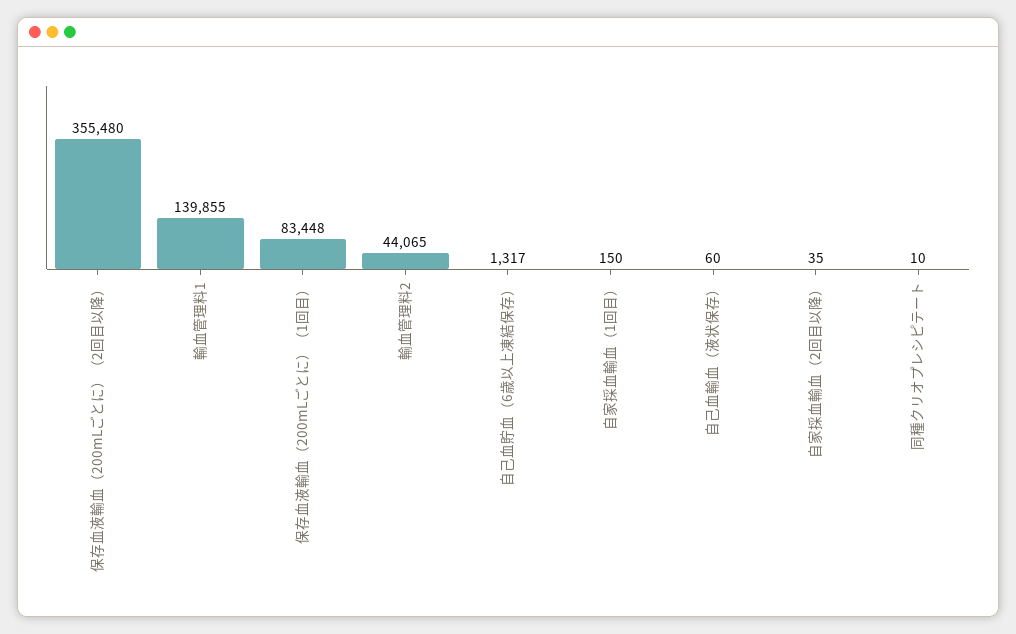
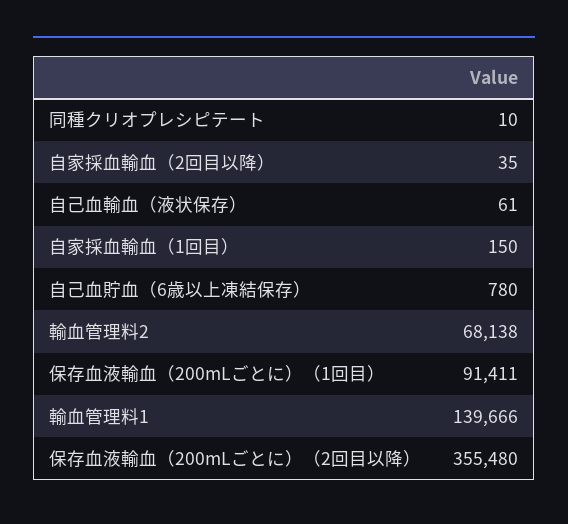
輸血管理料1: 139855 -> 139666
保存血液輸血（200mLごとに）（1回目）: 83448 -> 91411
輸血管理料2: 44065 -> 68138
自己血貯血（6歳以上凍結保存）: 1317 -> 780
自己血輸血（液状保存）: 60 -> 61

